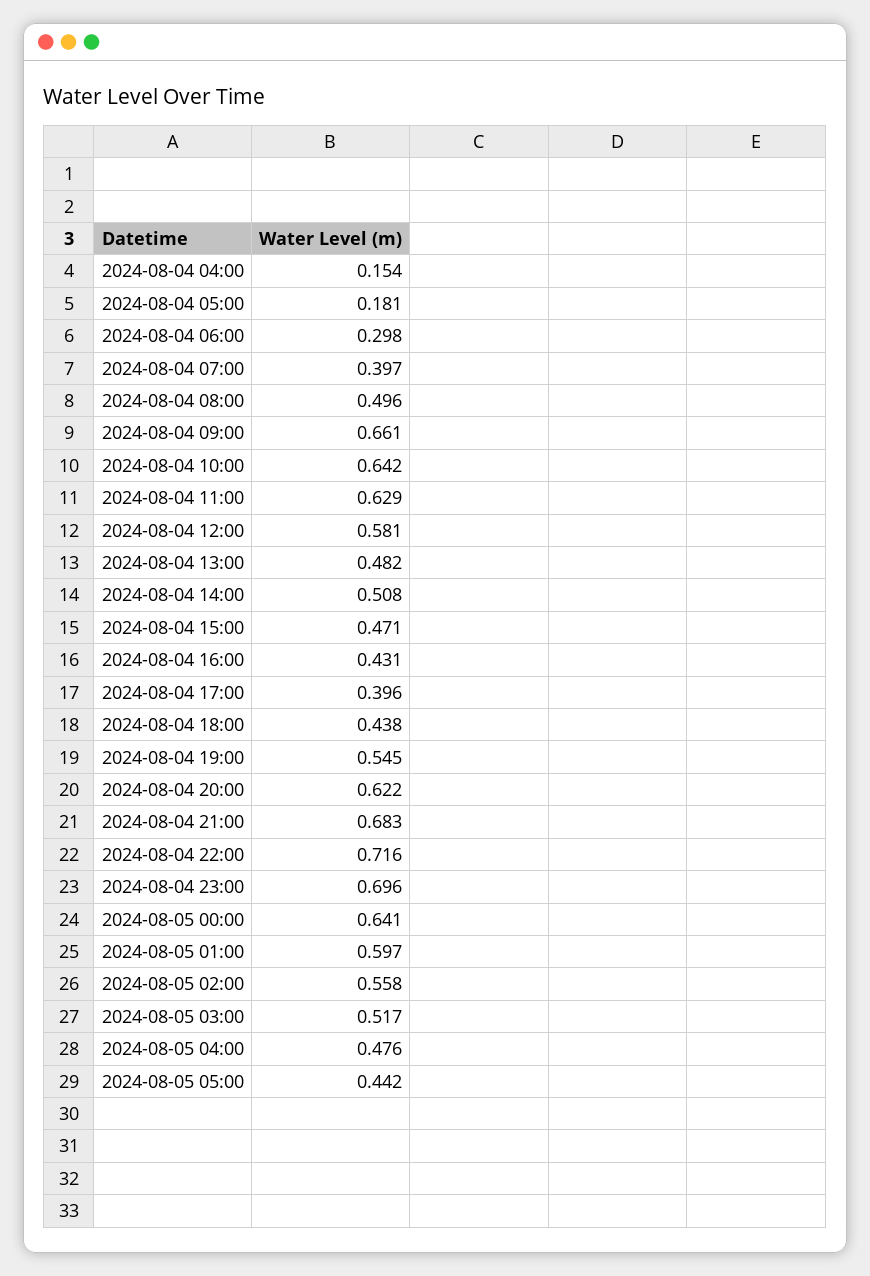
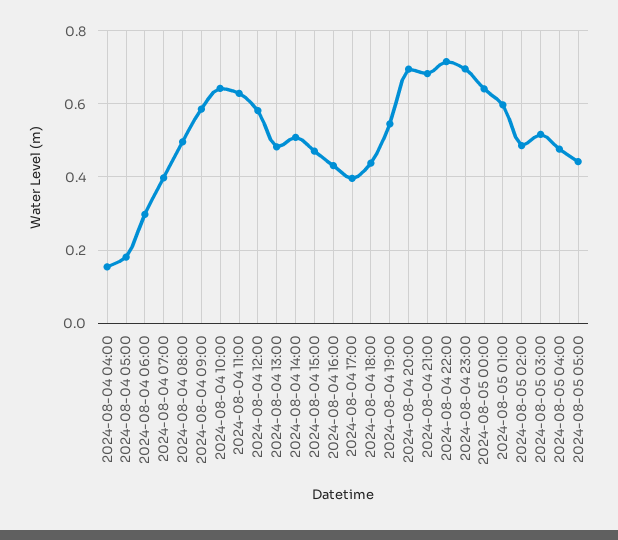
2024-08-04 09:00: 0.661 -> 0.58
2024-08-04 20:00: 0.622 -> 0.7
2024-08-05 02:00: 0.558 -> 0.48

